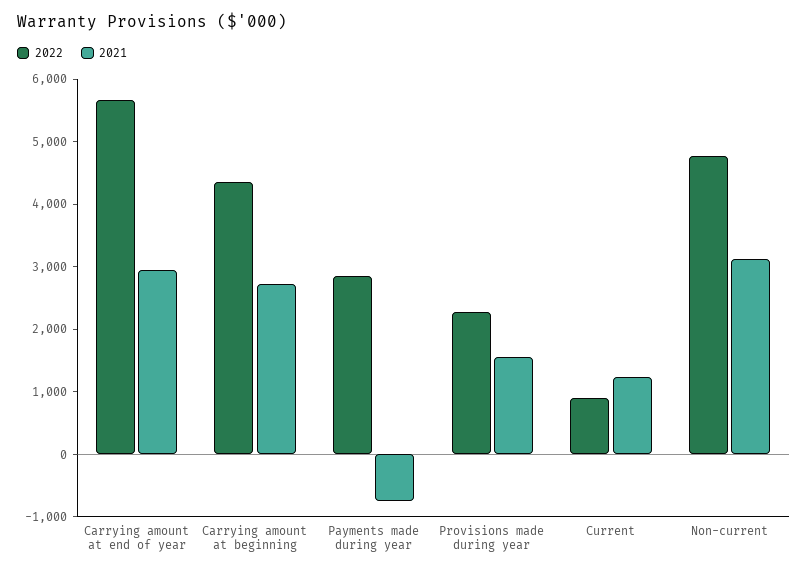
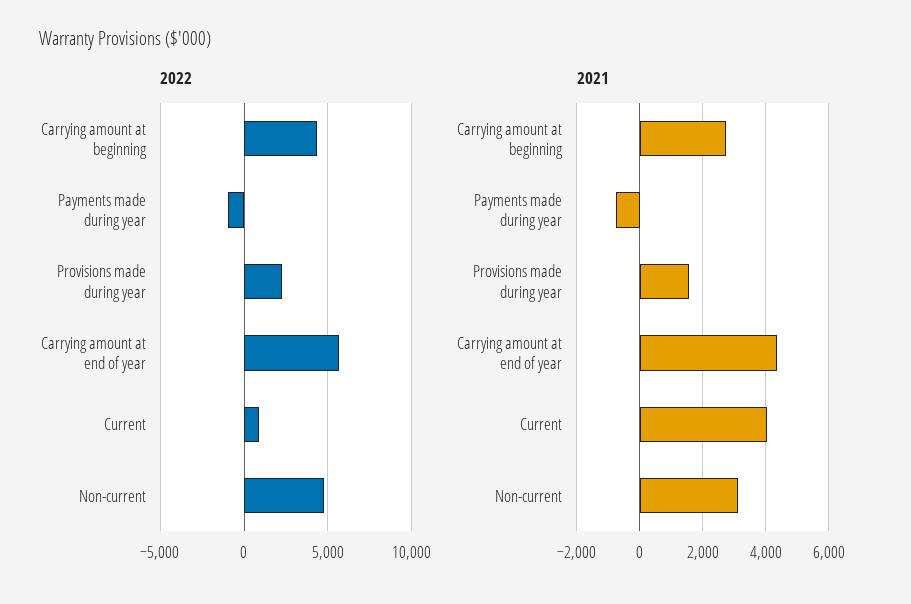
2021, Carrying amount at end of year: 3000 -> 4400
2022, Payments made during year: 2800 -> -1000
2021, Current: 1200 -> 4000

